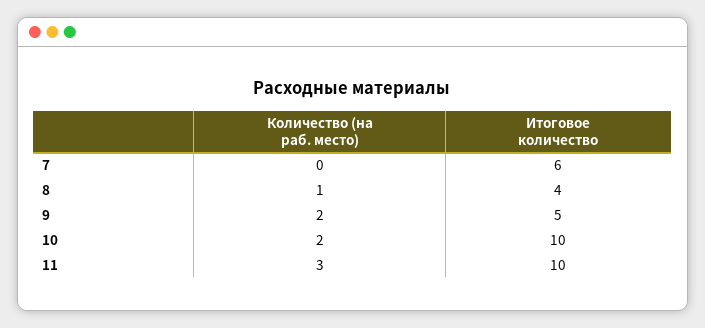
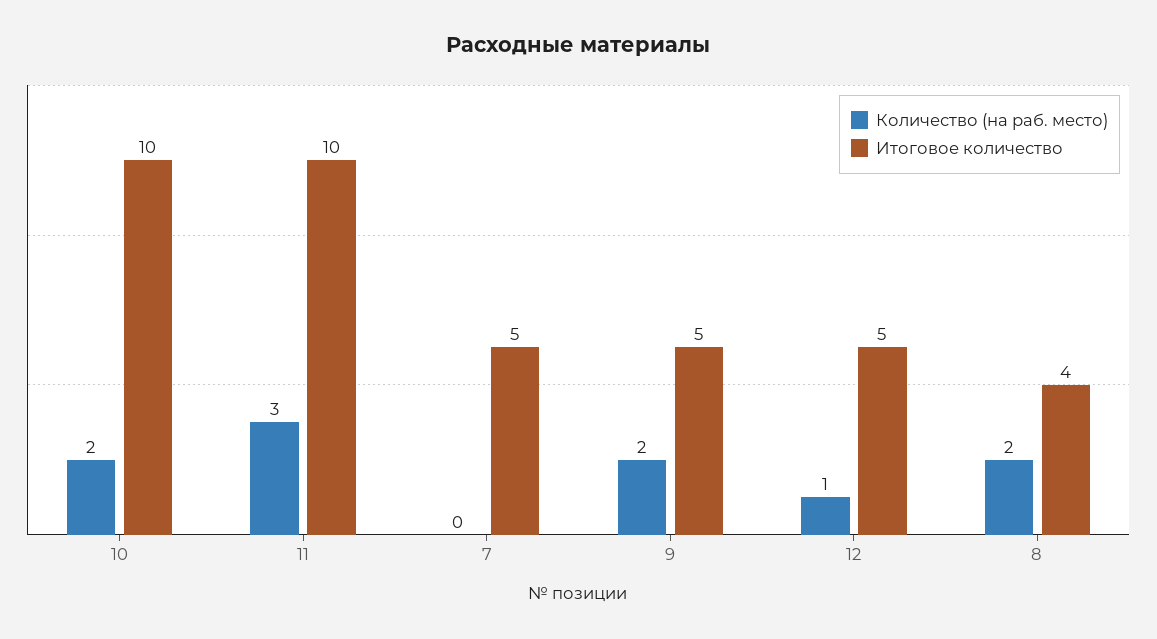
Итоговое количество, 7: 6 -> 5
Количество (на раб. место), 8: 1 -> 2
Количество (на раб. место), 12: none -> 1
Итоговое количество, 12: none -> 5

